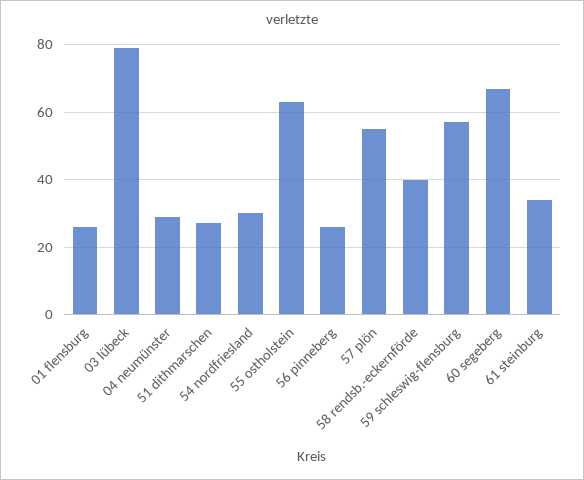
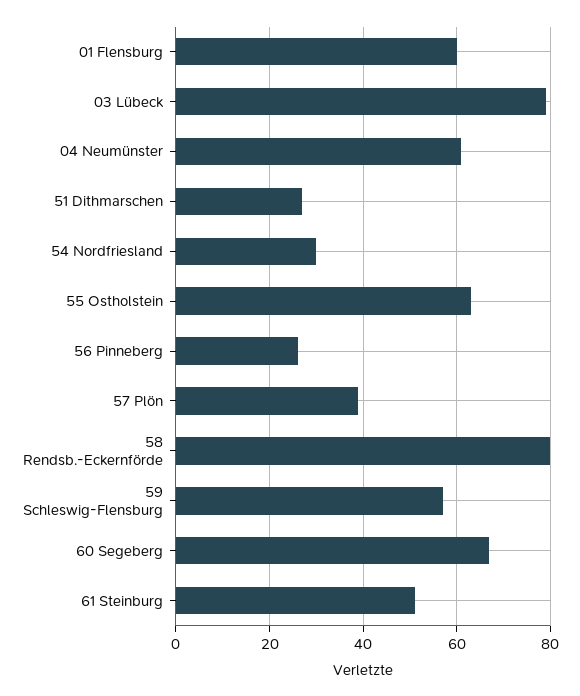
01 flensburg: 25 -> 60
04 neumünster: 30 -> 60
57 plön: 55 -> 40
58 rendsb.-eckernförde: 40 -> 80
61 steinburg: 35 -> 50

